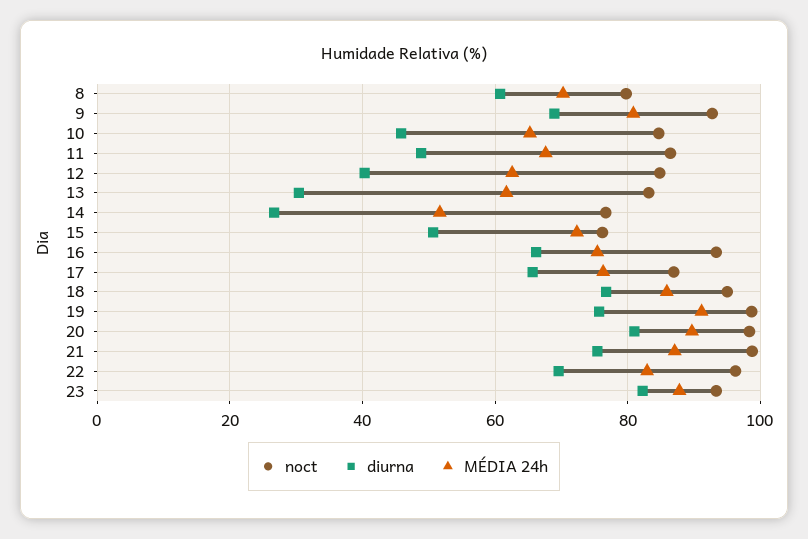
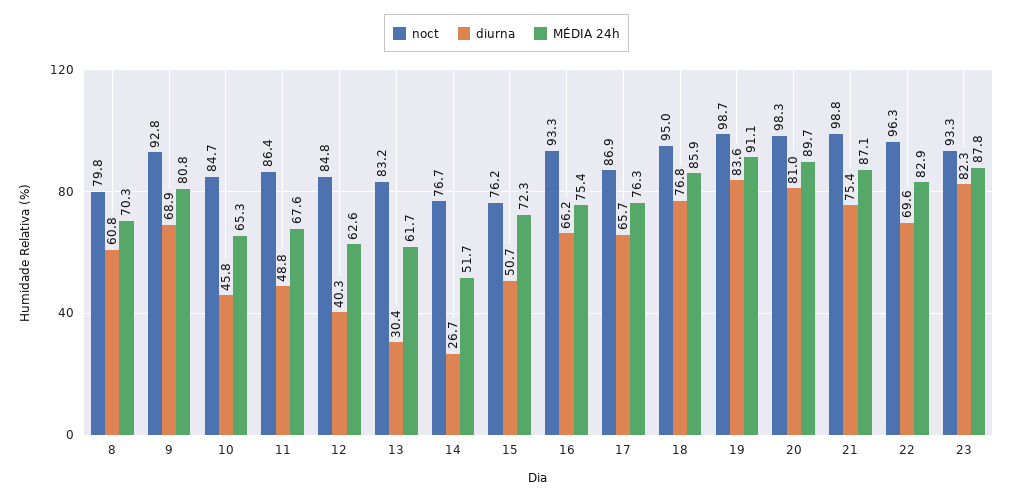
diurna, 19: 76 -> 83.6

